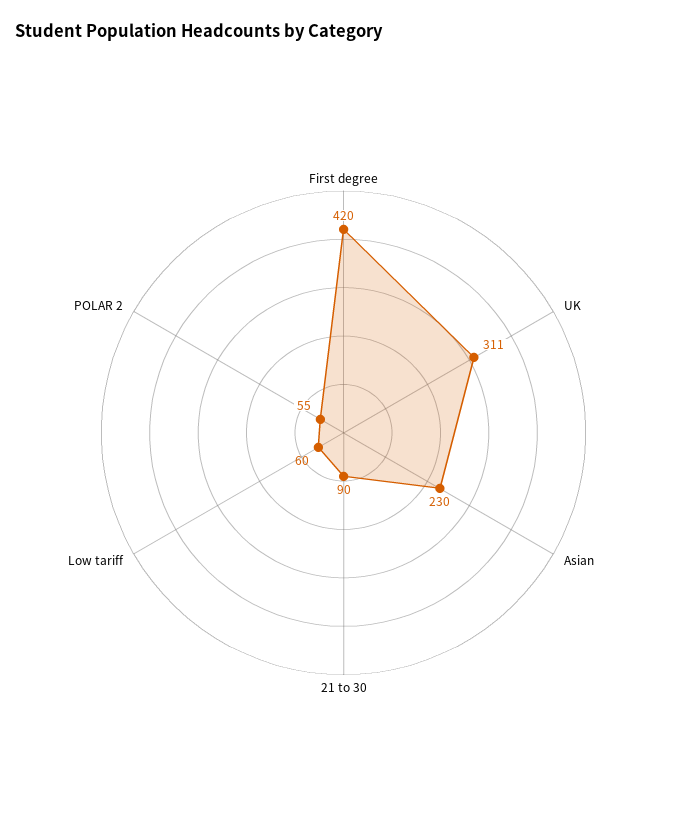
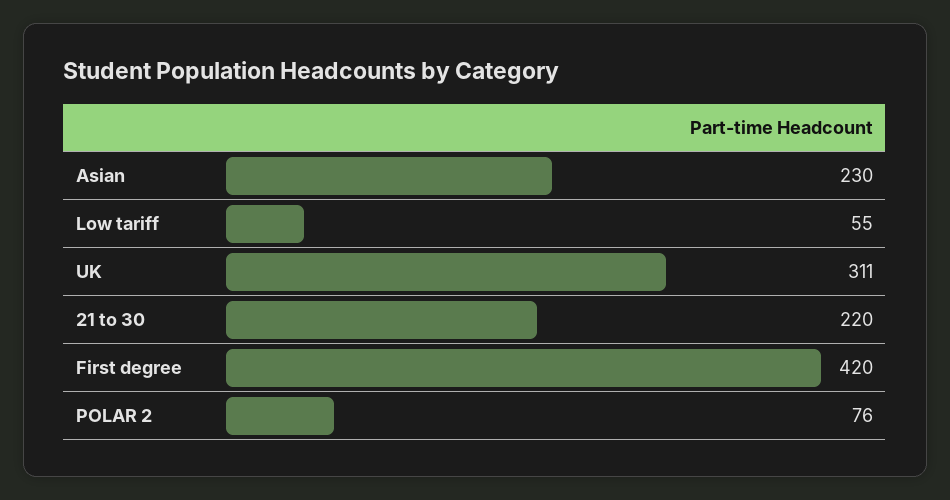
21 to 30: 90 -> 220
Low tariff: 60 -> 55
POLAR 2: 55 -> 76

